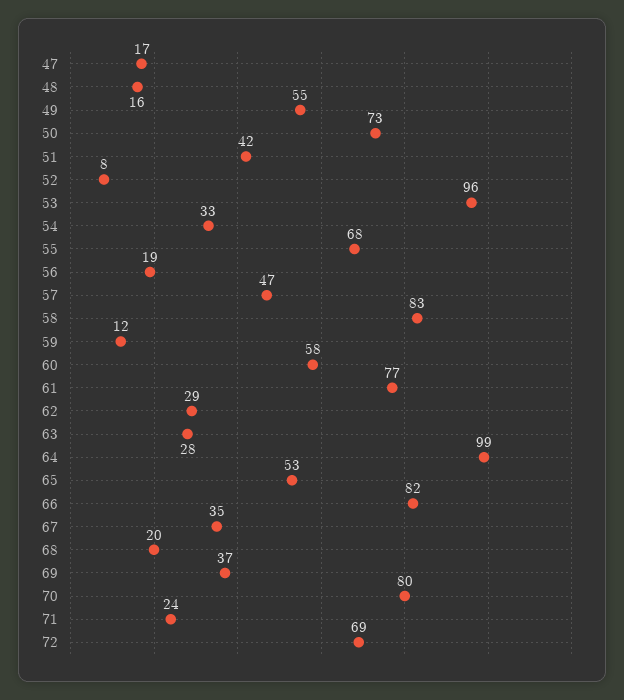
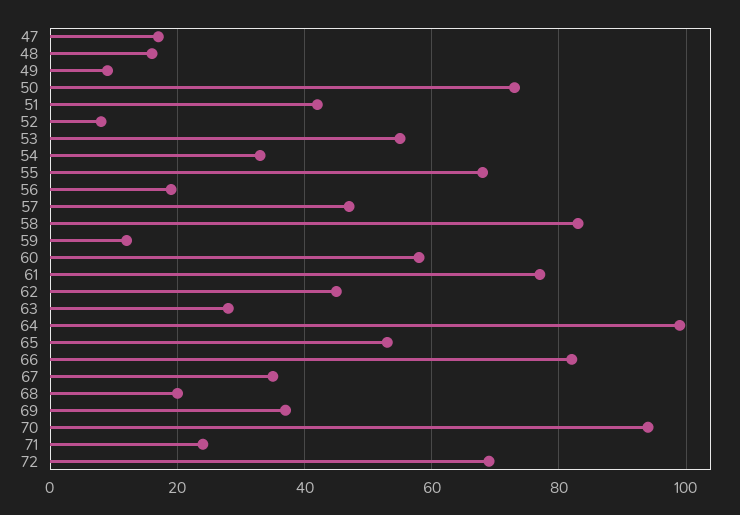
49: 55 -> 10
53: 96 -> 55
62: 29 -> 45
70: 80 -> 95

